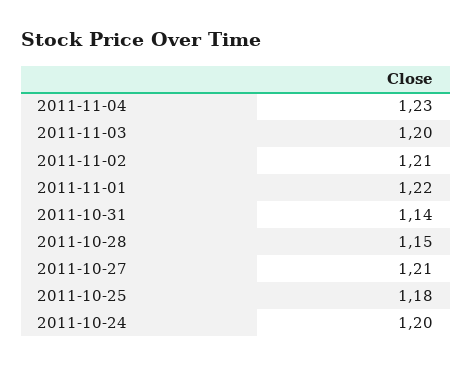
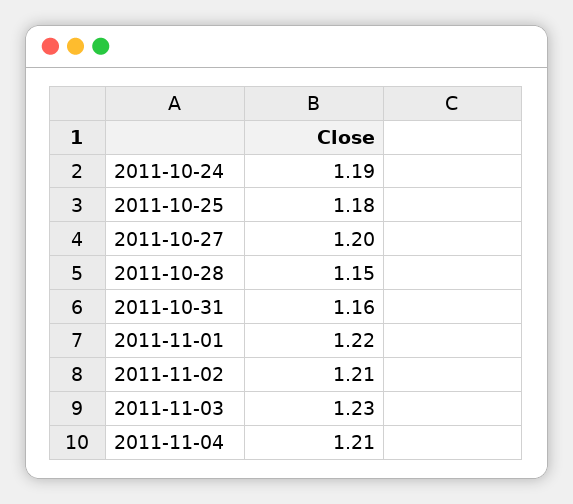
2011-11-04: 1.23 -> 1.21
2011-11-03: 1.2 -> 1.23
2011-10-31: 1.14 -> 1.16
2011-10-27: 1.21 -> 1.2
2011-10-24: 1.2 -> 1.19

